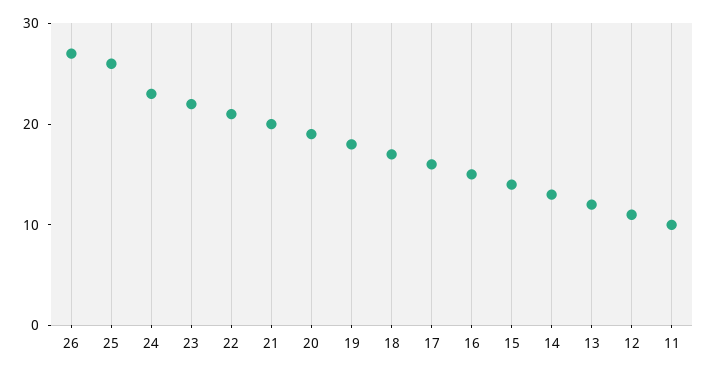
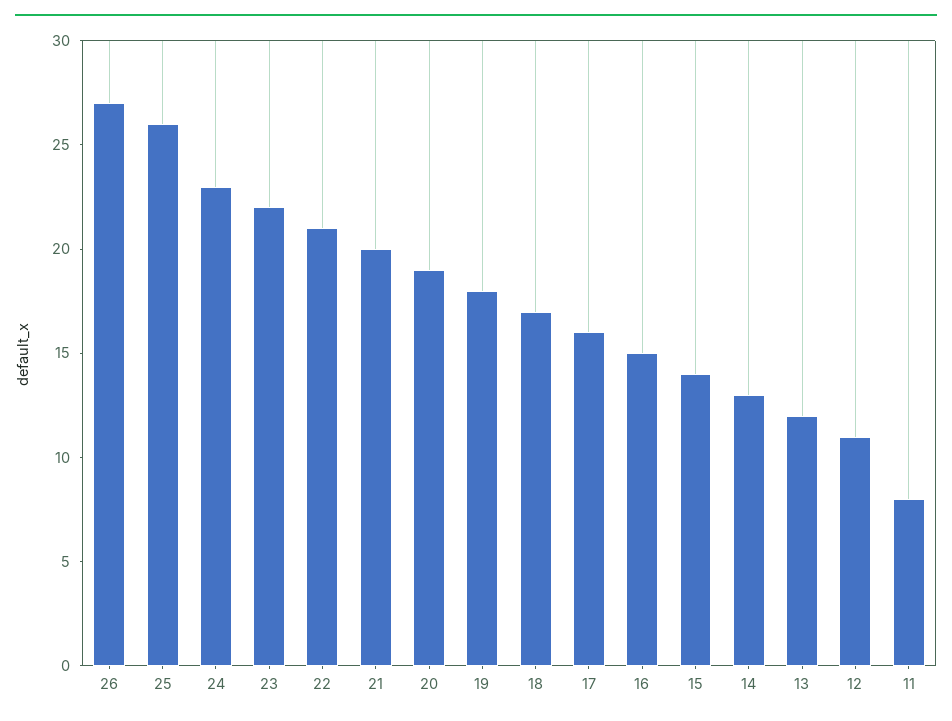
11: 10 -> 8

